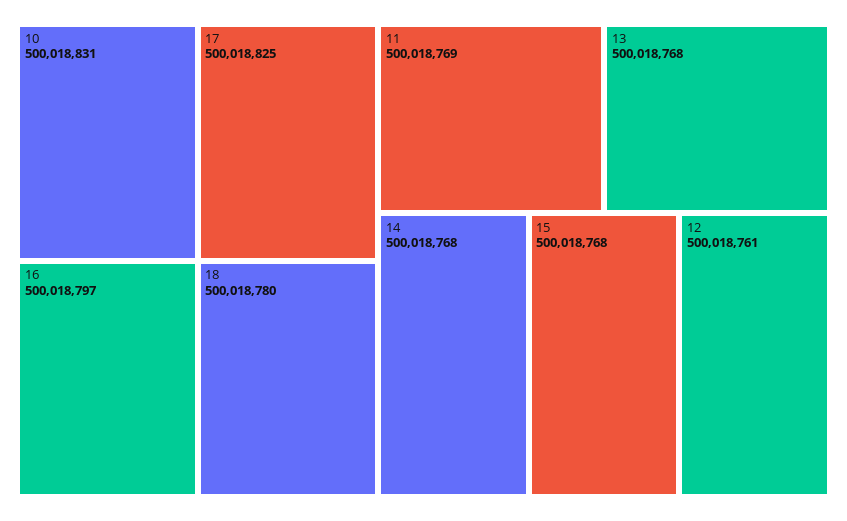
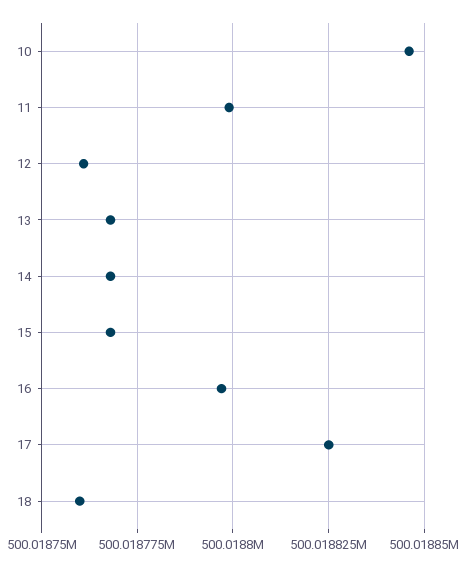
10: 500018831 -> 500018845
18: 500018780 -> 500018760
11: 500018769 -> 500018800

